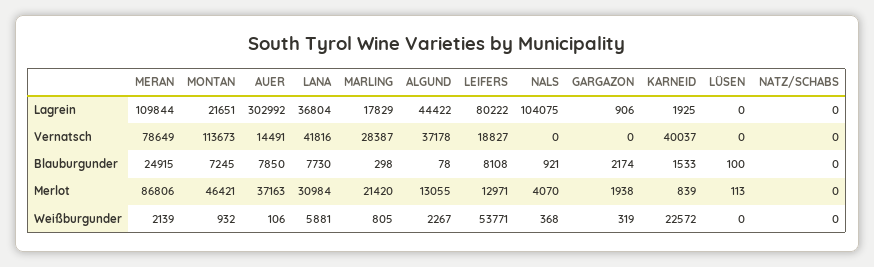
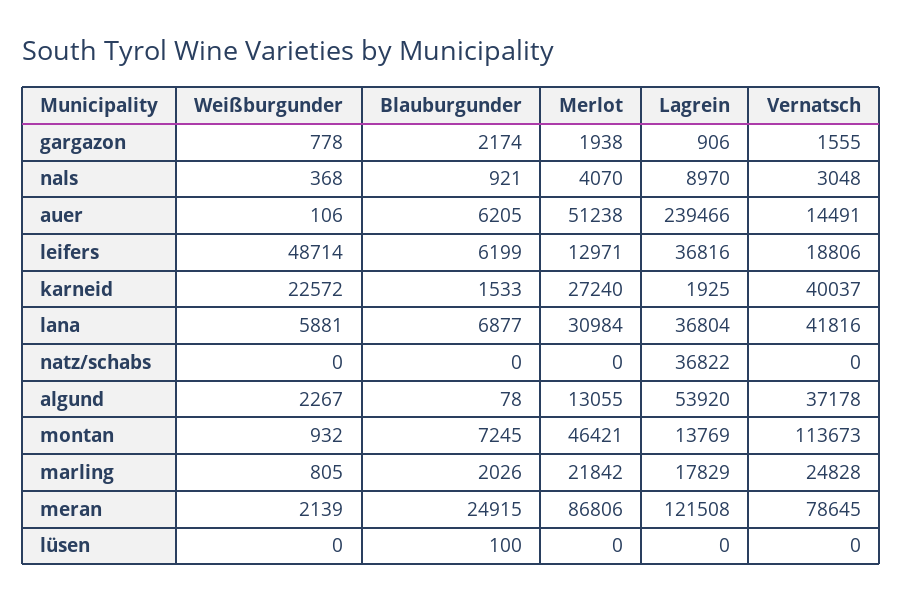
MERAN, Lagrein: 109844 -> 121508
MONTAN, Lagrein: 21651 -> 13769
AUER, Lagrein: 302992 -> 239466
ALGUND, Lagrein: 44422 -> 53920
LEIFERS, Lagrein: 80222 -> 36816
NALS, Lagrein: 104075 -> 8970
NATZ/SCHABS, Lagrein: 0 -> 36822
MERAN, Vernatsch: 78649 -> 78645
MARLING, Vernatsch: 28387 -> 24828
LEIFERS, Vernatsch: 18827 -> 18806
NALS, Vernatsch: 0 -> 3048
GARGAZON, Vernatsch: 0 -> 1555
AUER, Blauburgunder: 7850 -> 6205
LANA, Blauburgunder: 7730 -> 6877
MARLING, Blauburgunder: 298 -> 2026
LEIFERS, Blauburgunder: 8108 -> 6199
AUER, Merlot: 37163 -> 51238
MARLING, Merlot: 21420 -> 21842
KARNEID, Merlot: 839 -> 27240
LÜSEN, Merlot: 113 -> 0
LEIFERS, Weißburgunder: 53771 -> 48714
GARGAZON, Weißburgunder: 319 -> 778

